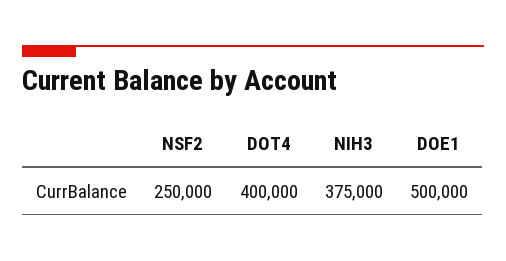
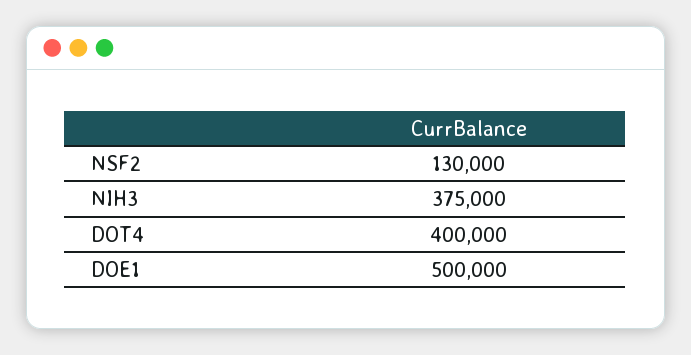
NSF2: 250000 -> 130000

